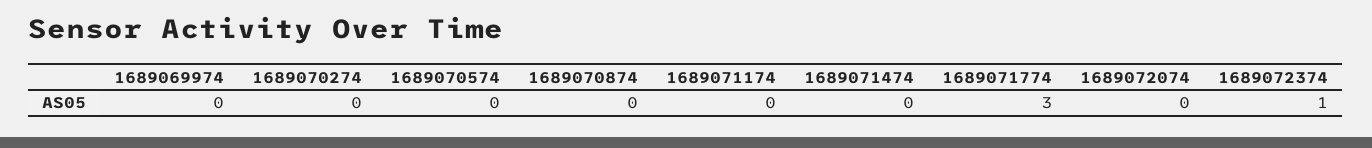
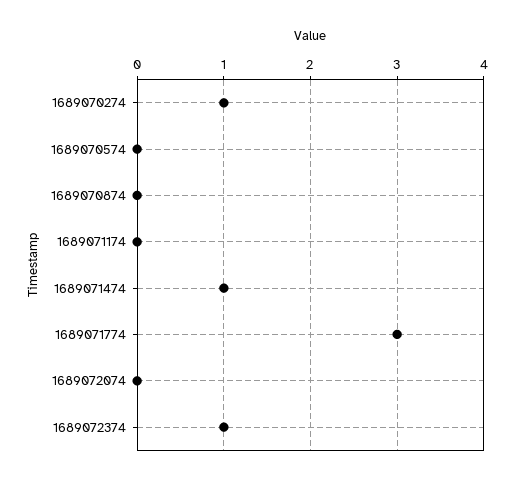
1689069974: 0 -> none
1689070274: 0 -> 1
1689071474: 0 -> 1

